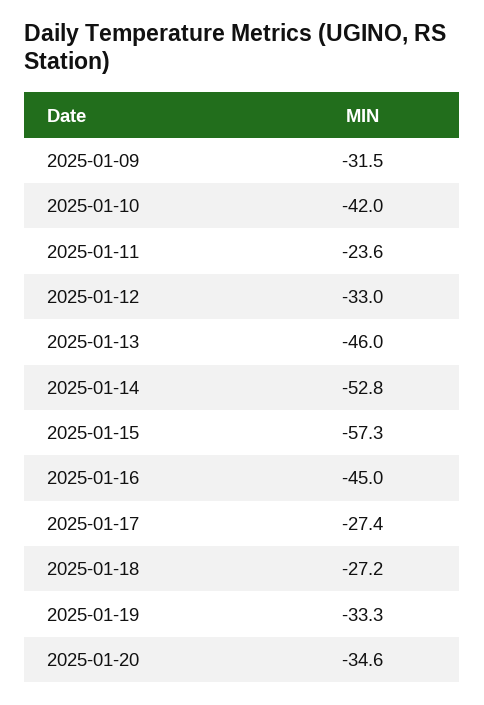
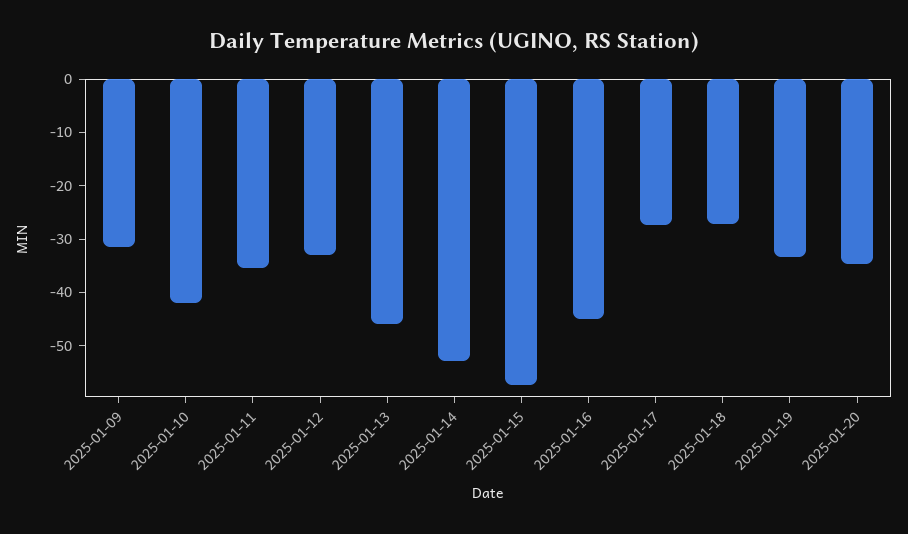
2025-01-11: -23.6 -> -36

